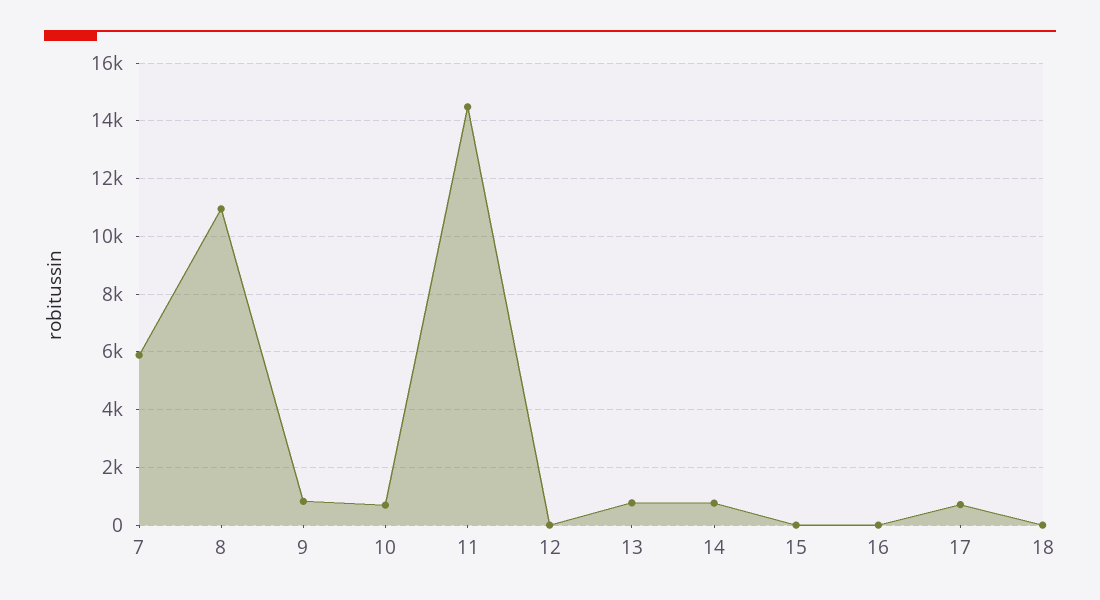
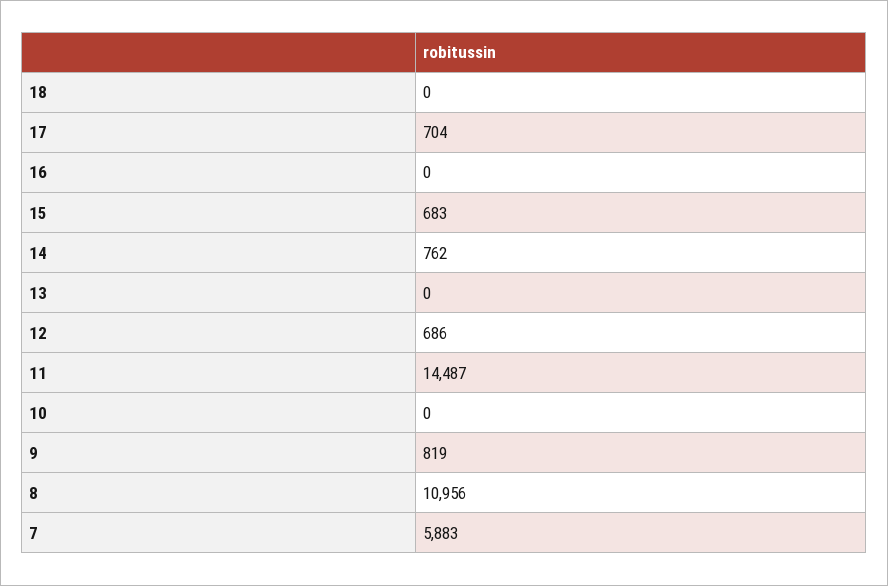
10: 750 -> 0
12: 0 -> 686
13: 750 -> 0
15: 0 -> 683

